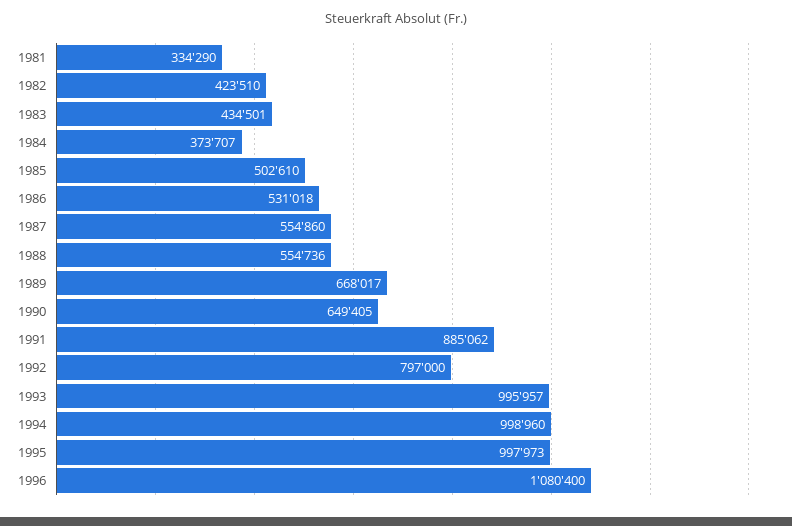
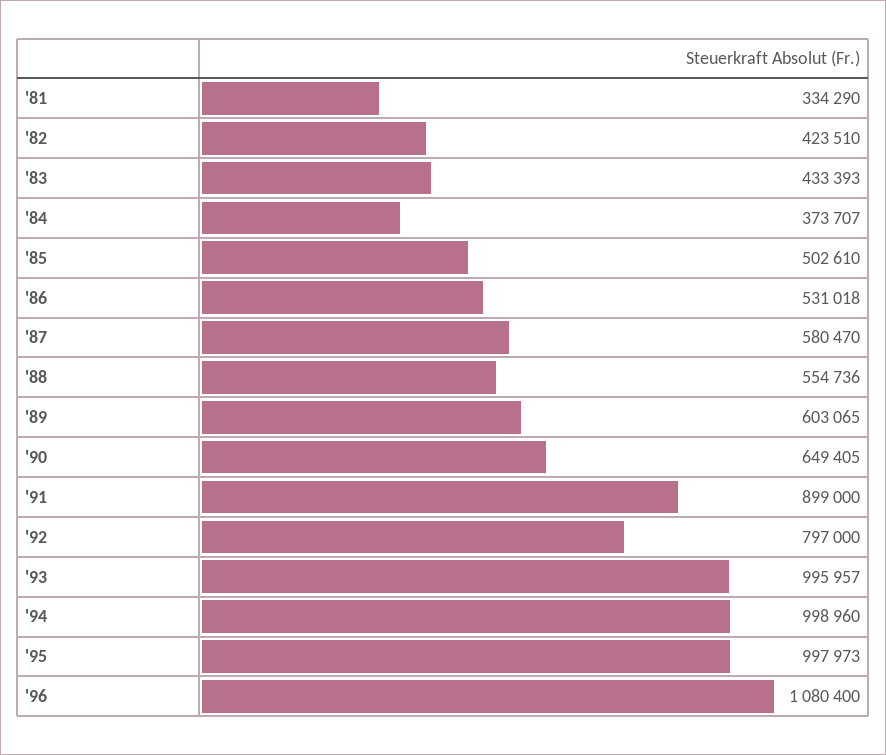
1983: 434501 -> 433393
1987: 554860 -> 580470
1989: 668017 -> 603065
1991: 885062 -> 899000

